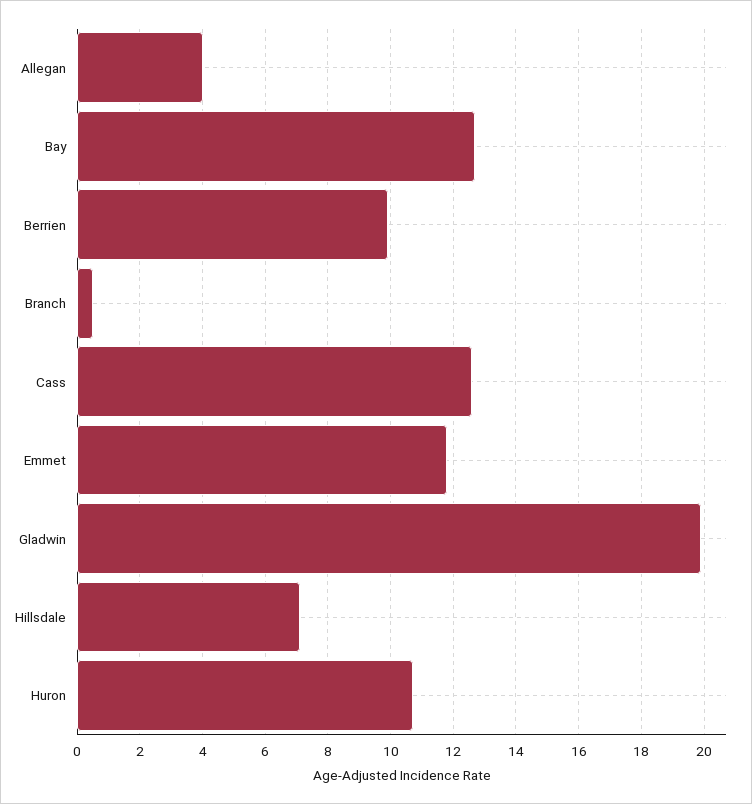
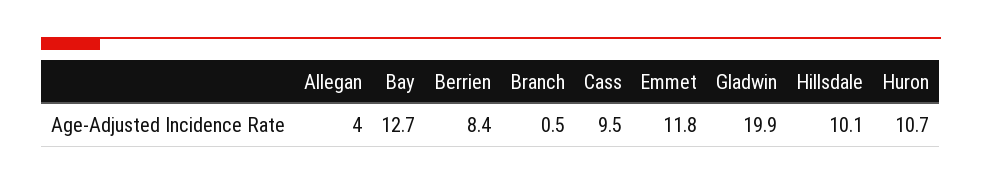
Berrien: 10 -> 8.4
Cass: 12.5 -> 9.5
Hillsdale: 7 -> 10.1

